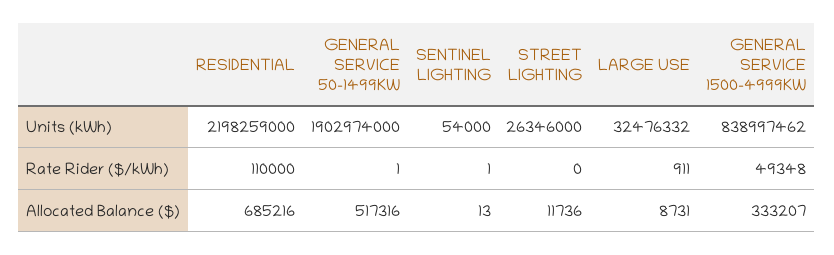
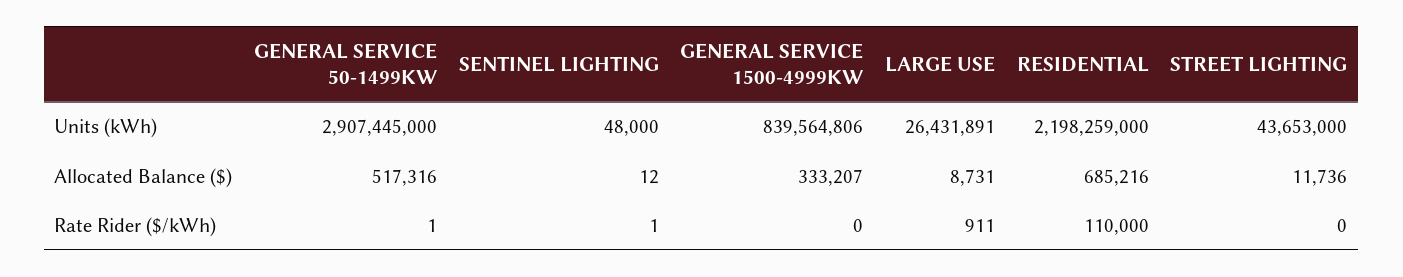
GENERAL SERVICE 50-1499KW, Units (kWh): 1902974000 -> 2907445000
SENTINEL LIGHTING, Units (kWh): 54000 -> 48000
STREET LIGHTING, Units (kWh): 26346000 -> 43653000
LARGE USE, Units (kWh): 32476332 -> 26431891
GENERAL SERVICE 1500-4999KW, Units (kWh): 838997462 -> 839564806
GENERAL SERVICE 1500-4999KW, Rate Rider ($/kWh): 49348 -> 0
SENTINEL LIGHTING, Allocated Balance ($): 13 -> 12

